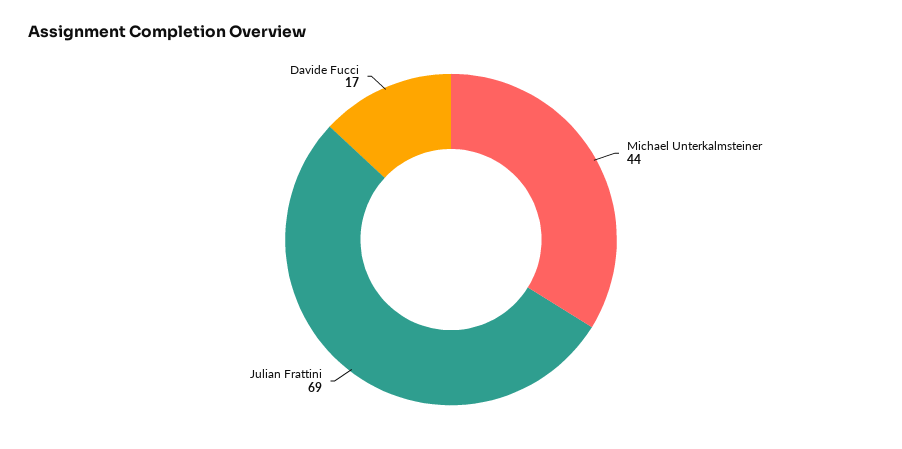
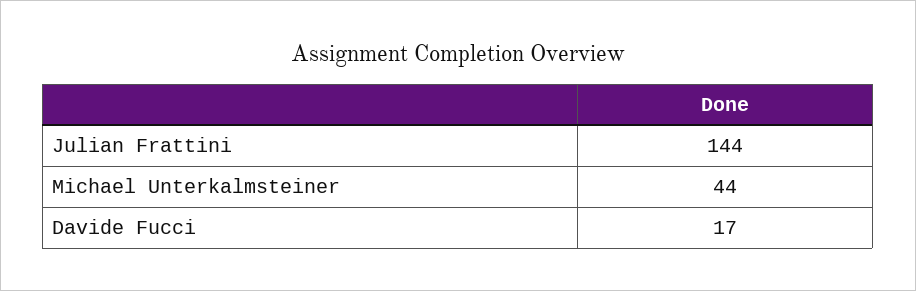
Julian Frattini: 69 -> 144

